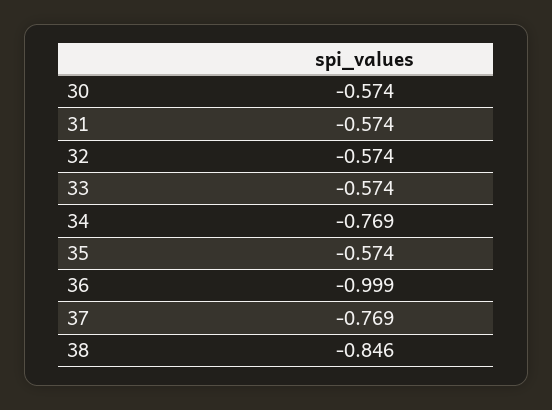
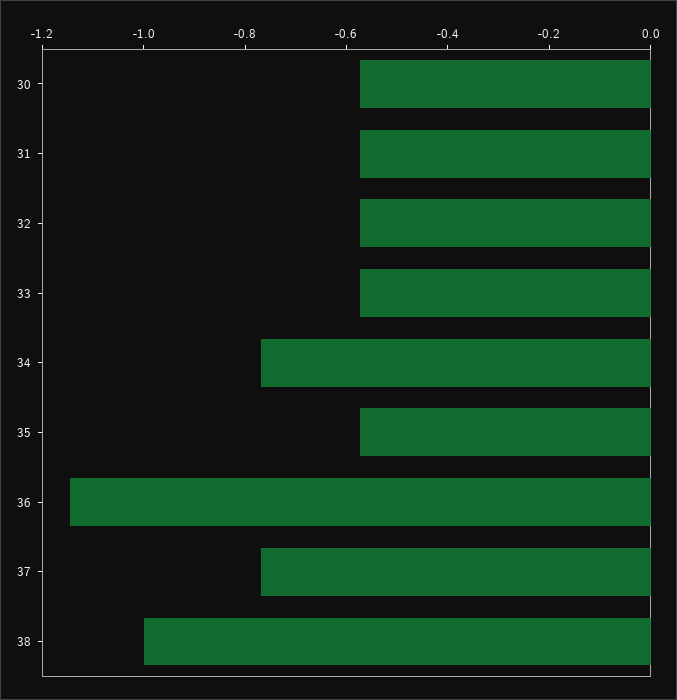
36: -0.999 -> -1.15
38: -0.846 -> -1

